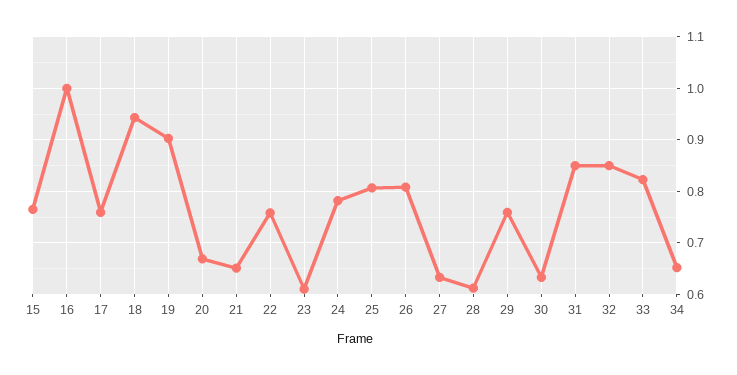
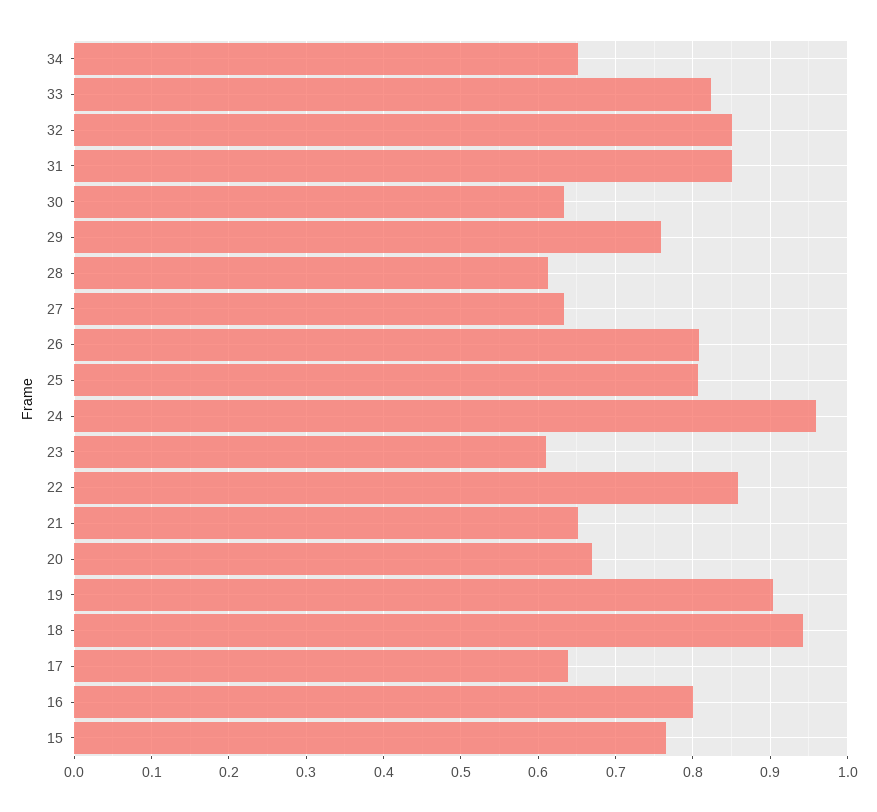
16: 1 -> 0.8
17: 0.76 -> 0.64
22: 0.76 -> 0.86
24: 0.78 -> 0.96

